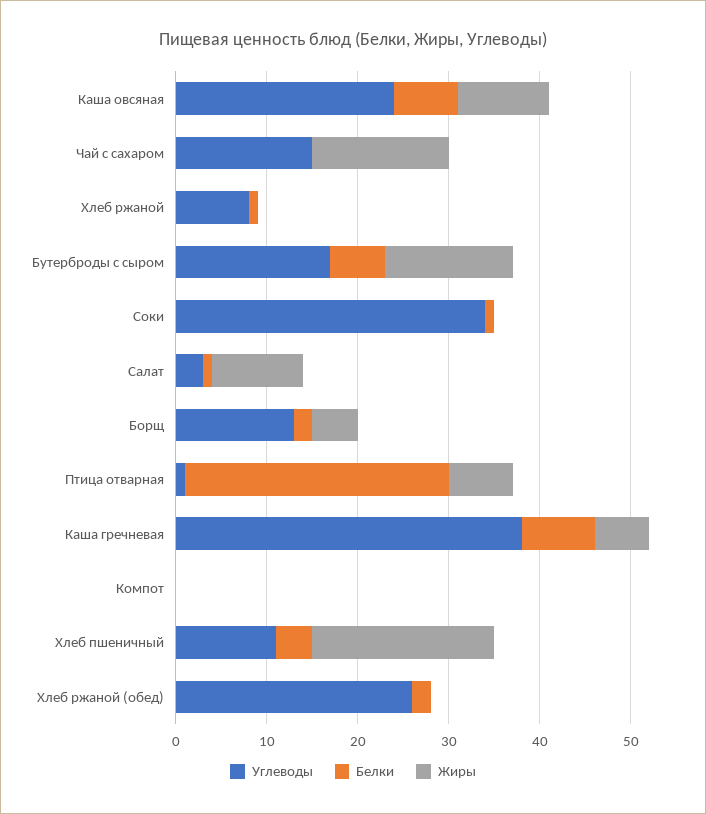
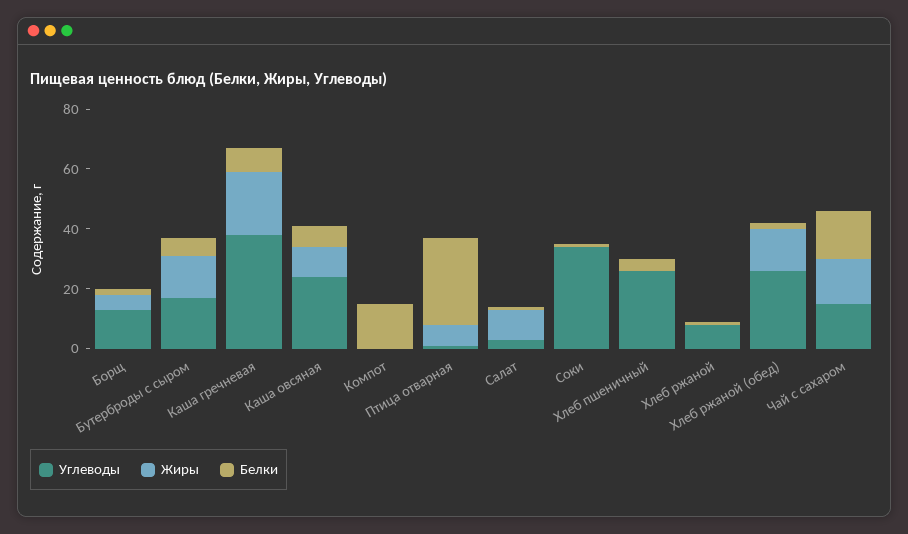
Белки, Чай с сахаром: 0 -> 15
Жиры, Каша гречневая: 6 -> 20
Белки, Компот: 0 -> 15
Углеводы, Хлеб пшеничный: 11 -> 25
Жиры, Хлеб пшеничный: 20 -> 0
Жиры, Хлеб ржаной (обед): 0 -> 15

